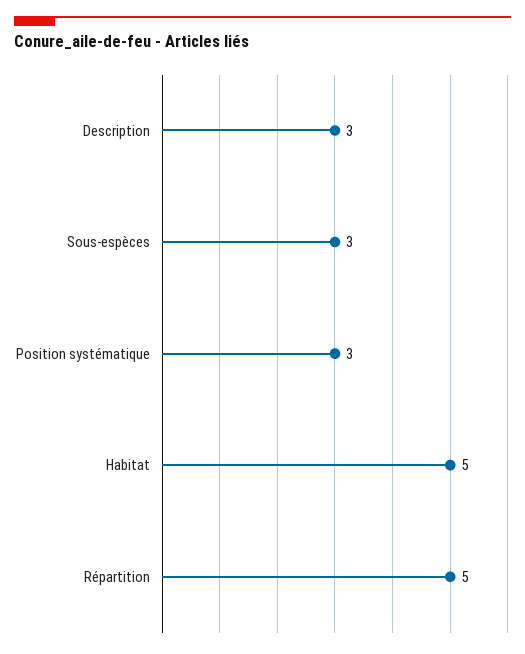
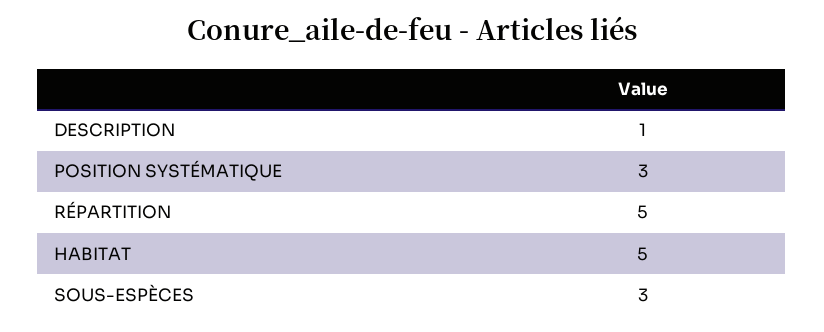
Description: 3 -> 1

